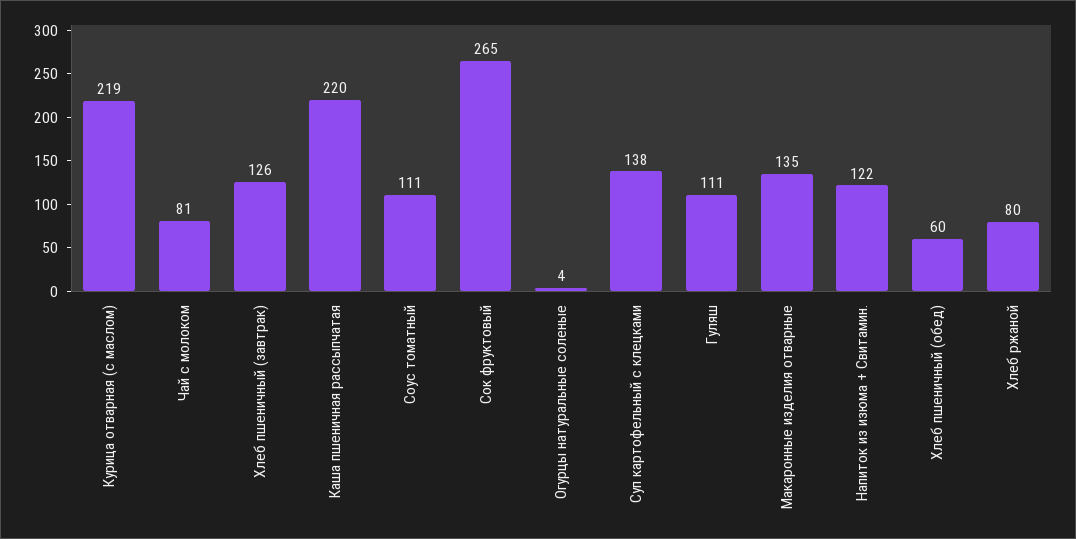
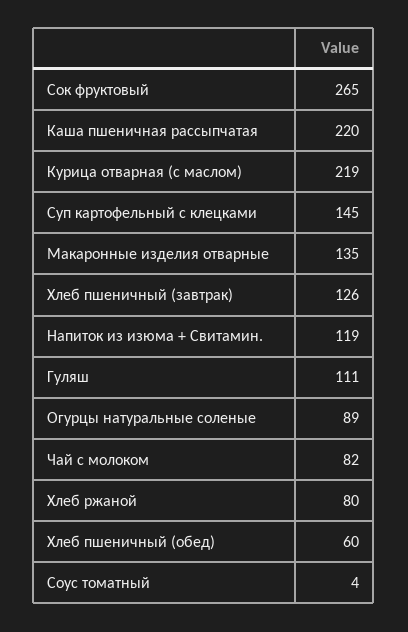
Чай с молоком: 81 -> 82
Соус томатный: 111 -> 4
Огурцы натуральные соленые: 4 -> 89
Суп картофельный с клецками: 138 -> 145
Напиток из изюма + Свитамин.: 122 -> 119

